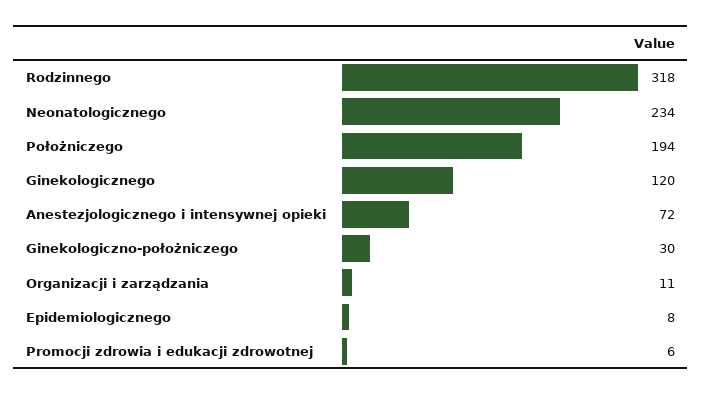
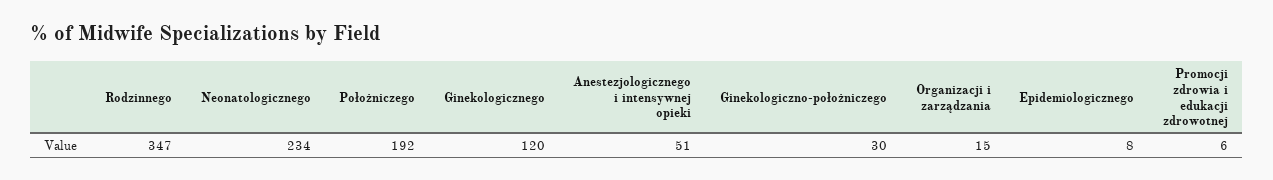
Rodzinnego: 318 -> 347
Położniczego: 194 -> 192
Anestezjologicznego i intensywnej opieki: 72 -> 51
Organizacji i zarządzania: 11 -> 15

